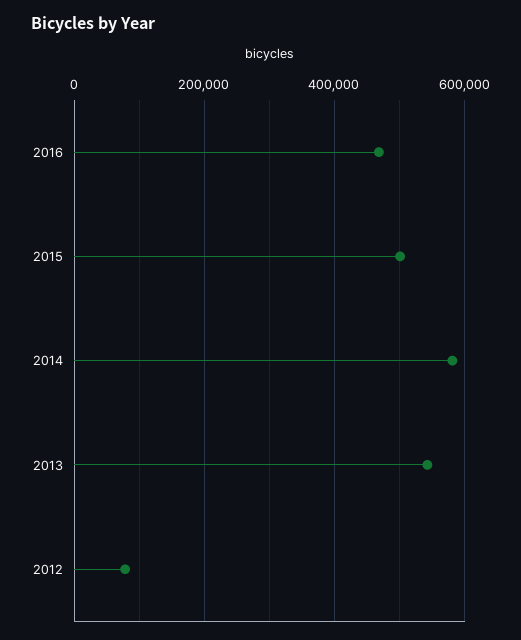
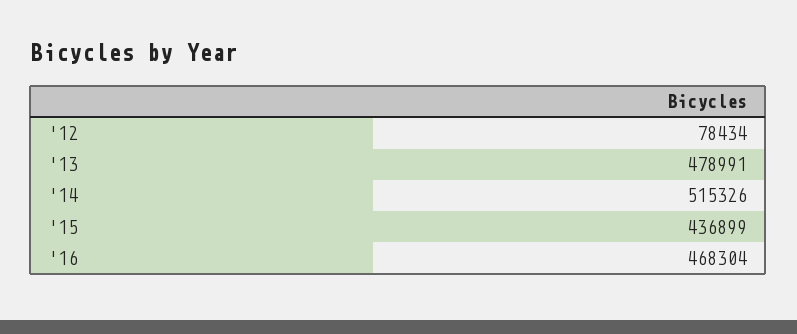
2015: 500000 -> 436899
2014: 580000 -> 515326
2013: 540000 -> 478991

